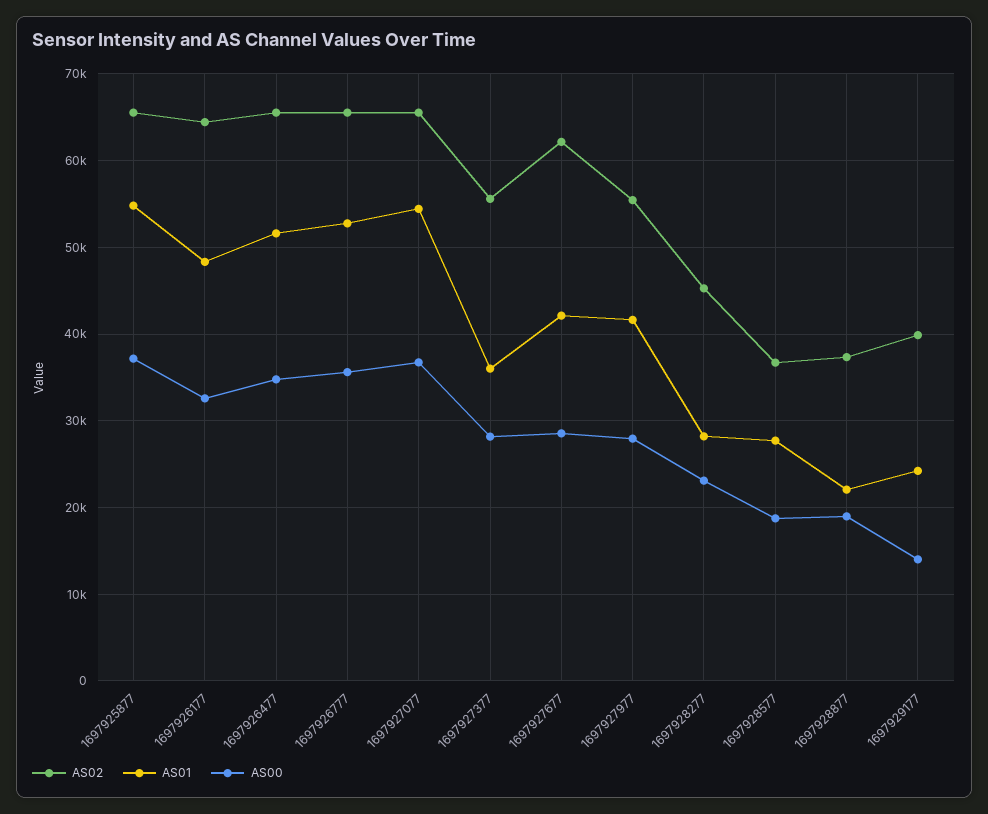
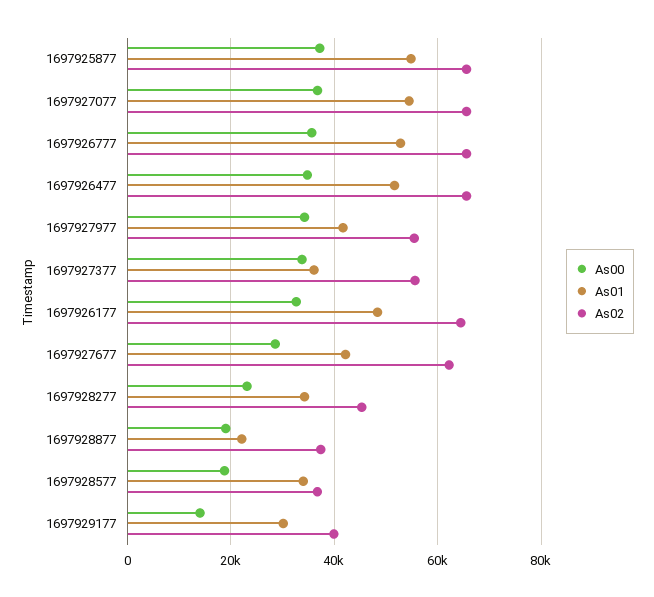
AS00, 1697927377: 28000 -> 34000
AS00, 1697927977: 28000 -> 34000
AS01, 1697928277: 28000 -> 34000
AS01, 1697928577: 28000 -> 34000
AS01, 1697929177: 24000 -> 30000

